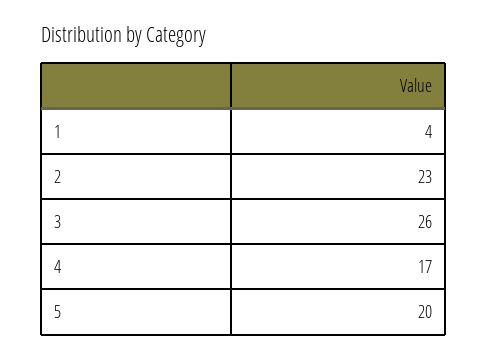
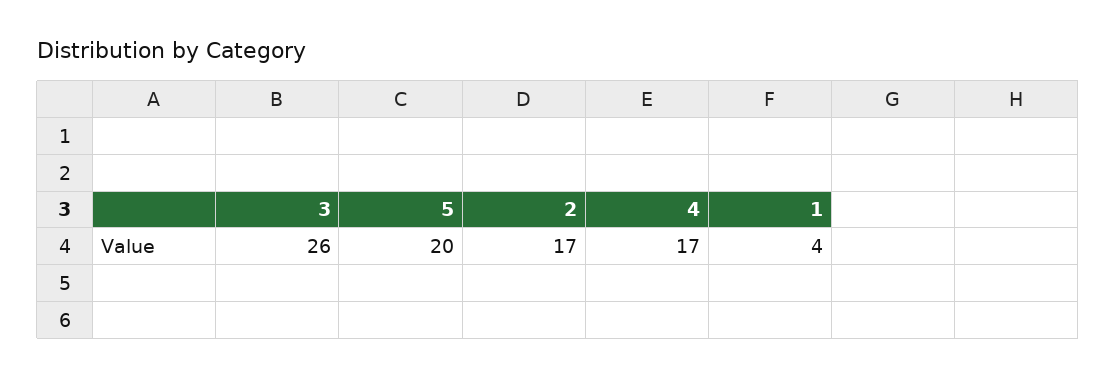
2: 23 -> 17

